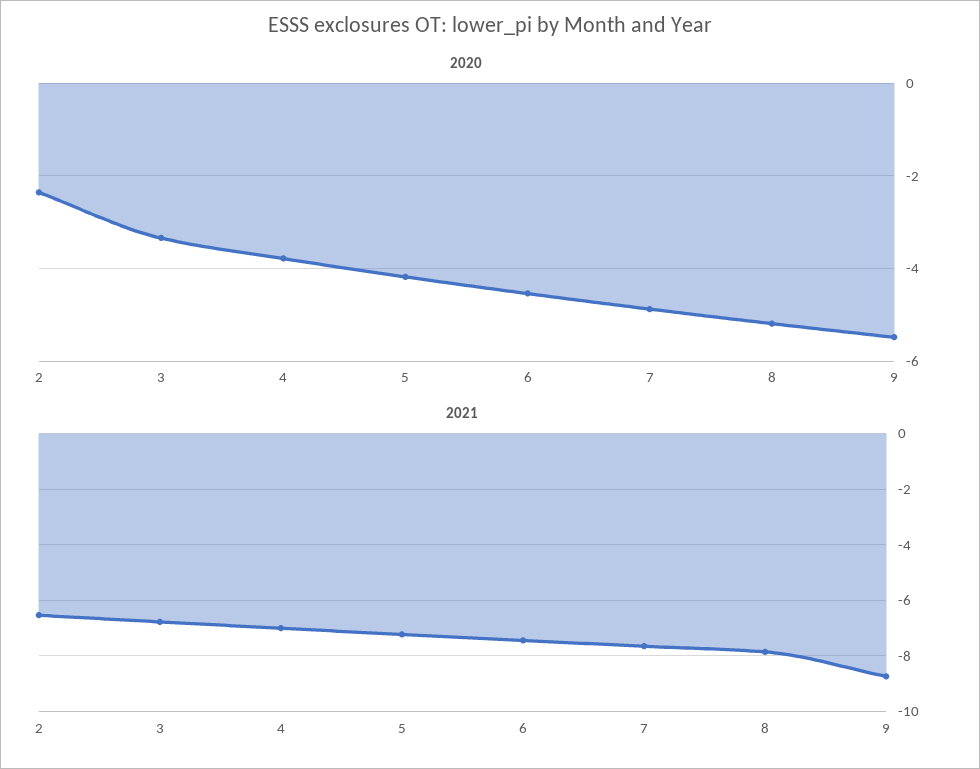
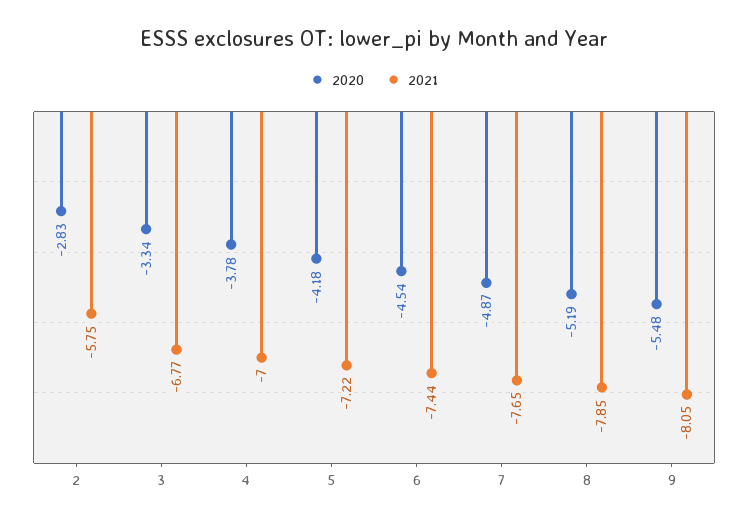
2020, 2: -2.4 -> -2.83
2021, 2: -6.5 -> -5.75
2021, 9: -8.75 -> -8.05

